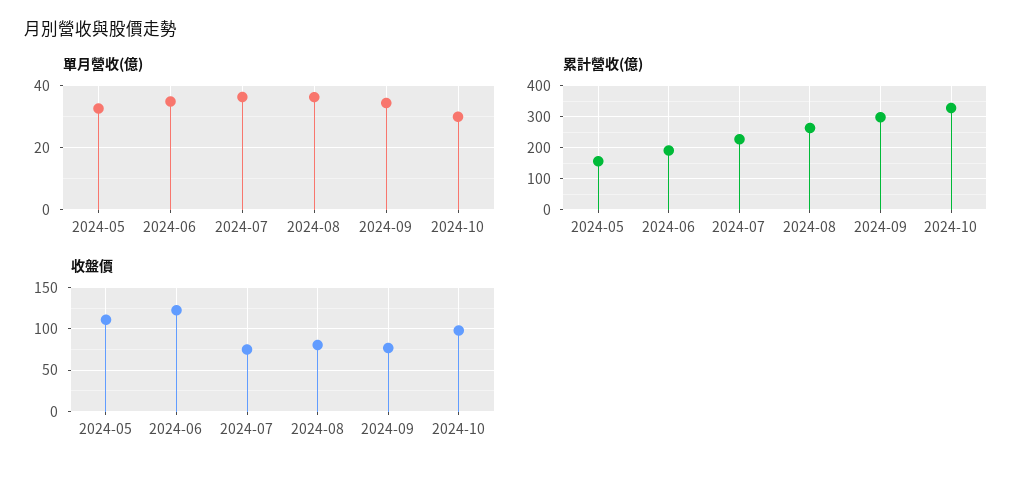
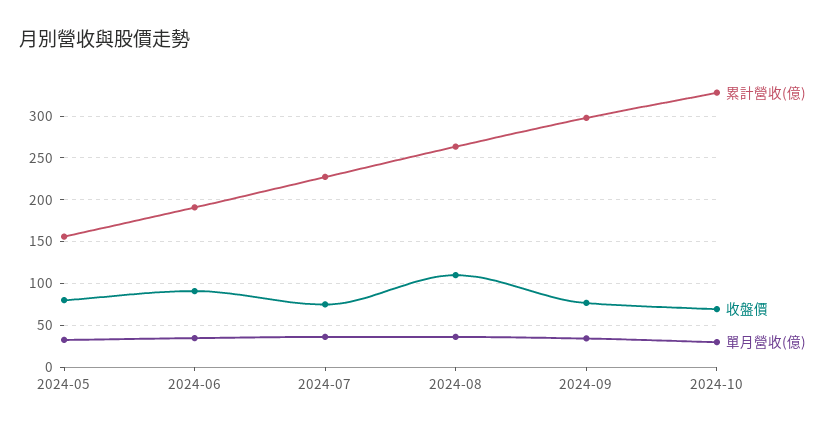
收盤價, 2024-05: 110 -> 80
收盤價, 2024-06: 120 -> 90
收盤價, 2024-08: 80 -> 110
收盤價, 2024-10: 100 -> 70

